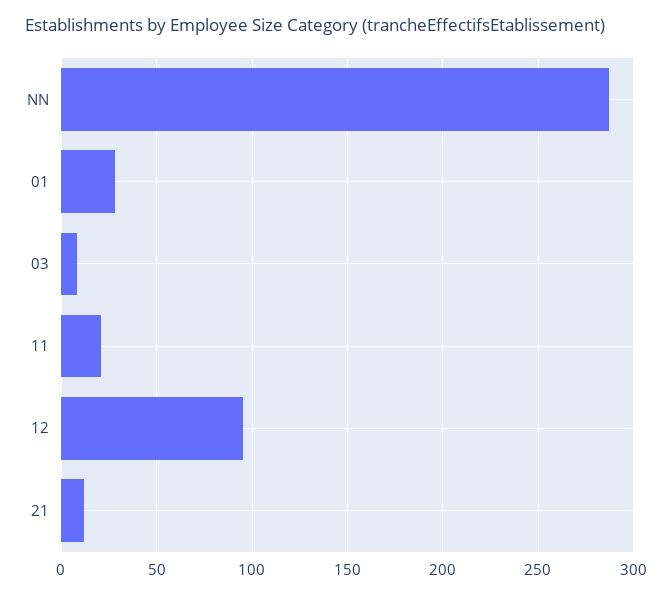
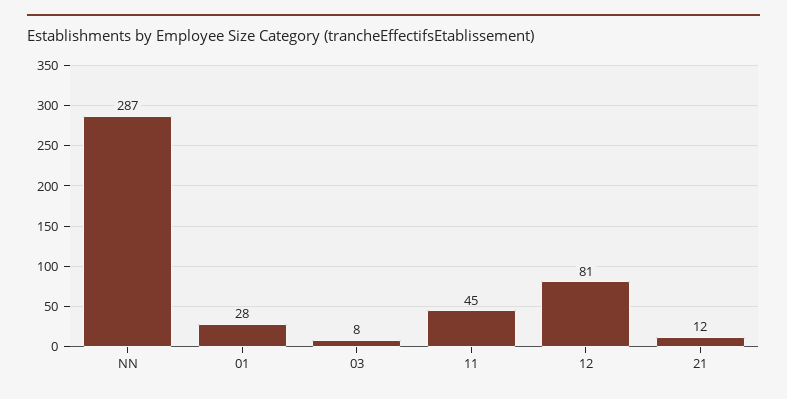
11: 20 -> 45
12: 95 -> 81

